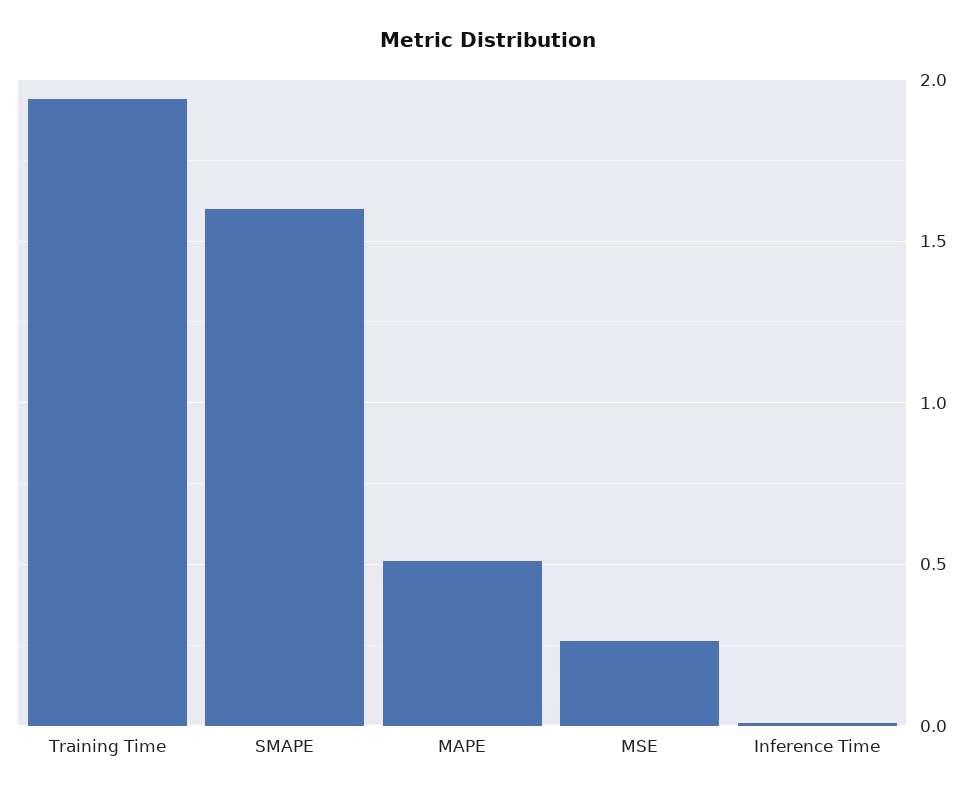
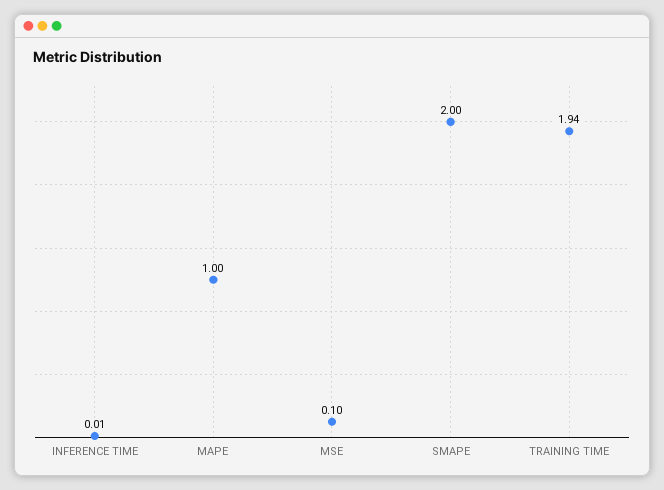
SMAPE: 1.6 -> 2
MAPE: 0.5 -> 1
MSE: 0.25 -> 0.1

